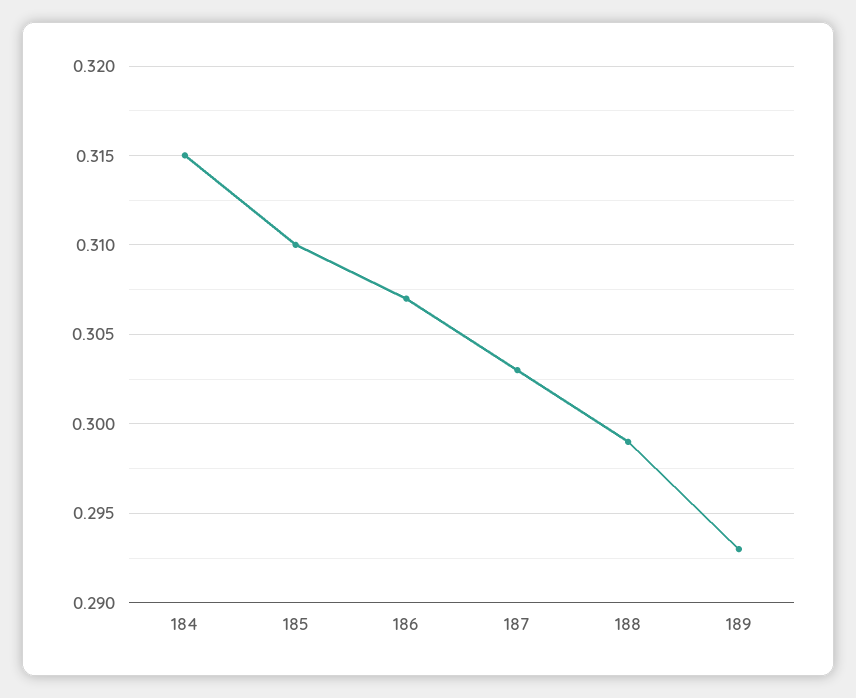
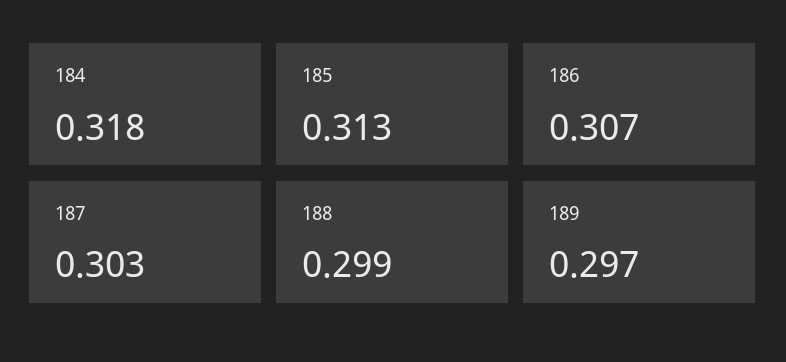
184: 0.315 -> 0.318
185: 0.31 -> 0.313
189: 0.293 -> 0.297

